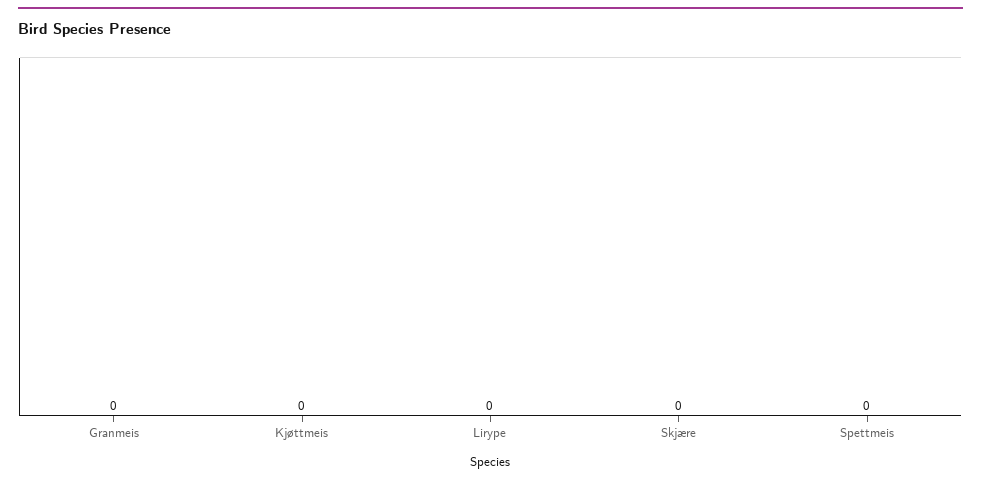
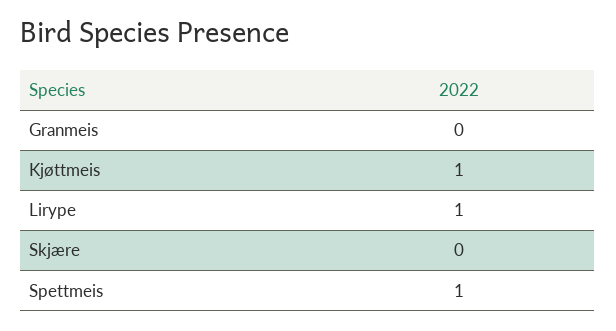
Kjøttmeis: 0 -> 1
Lirype: 0 -> 1
Spettmeis: 0 -> 1

